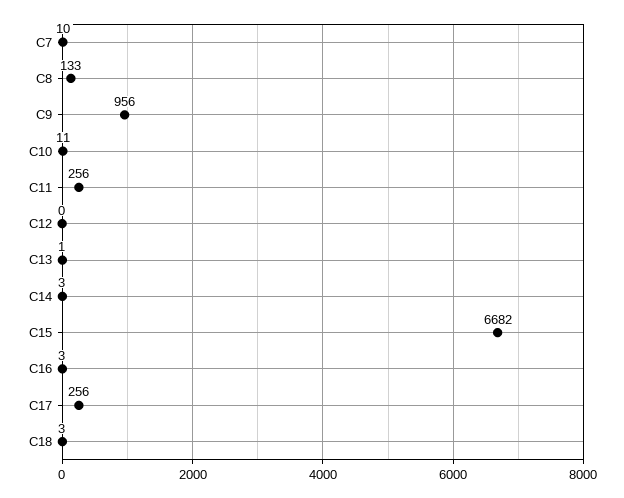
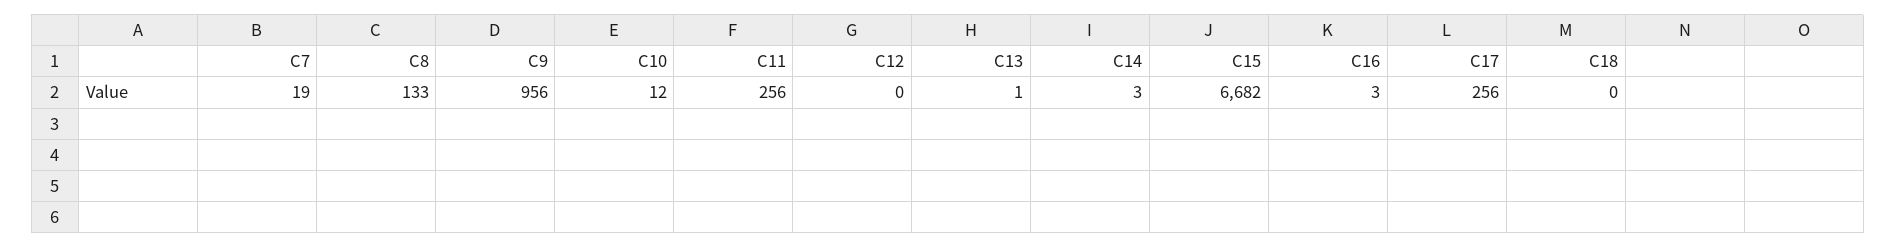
C7: 10 -> 19
C10: 11 -> 12
C18: 3 -> 0

